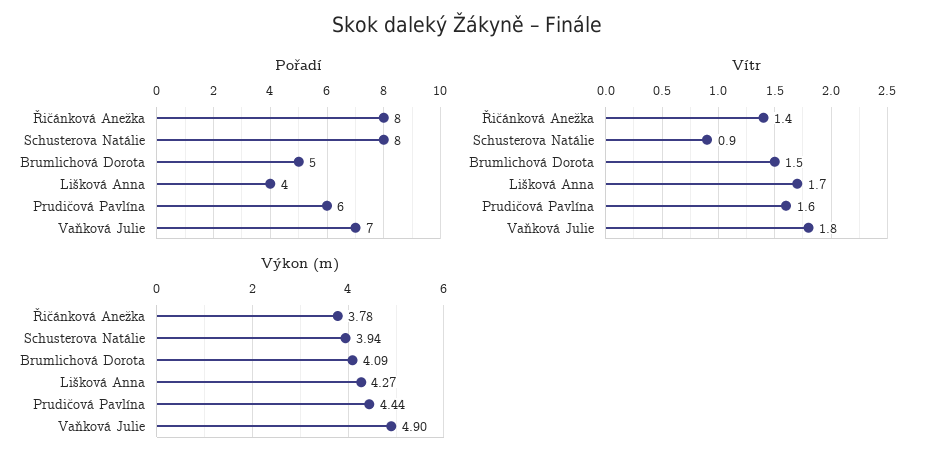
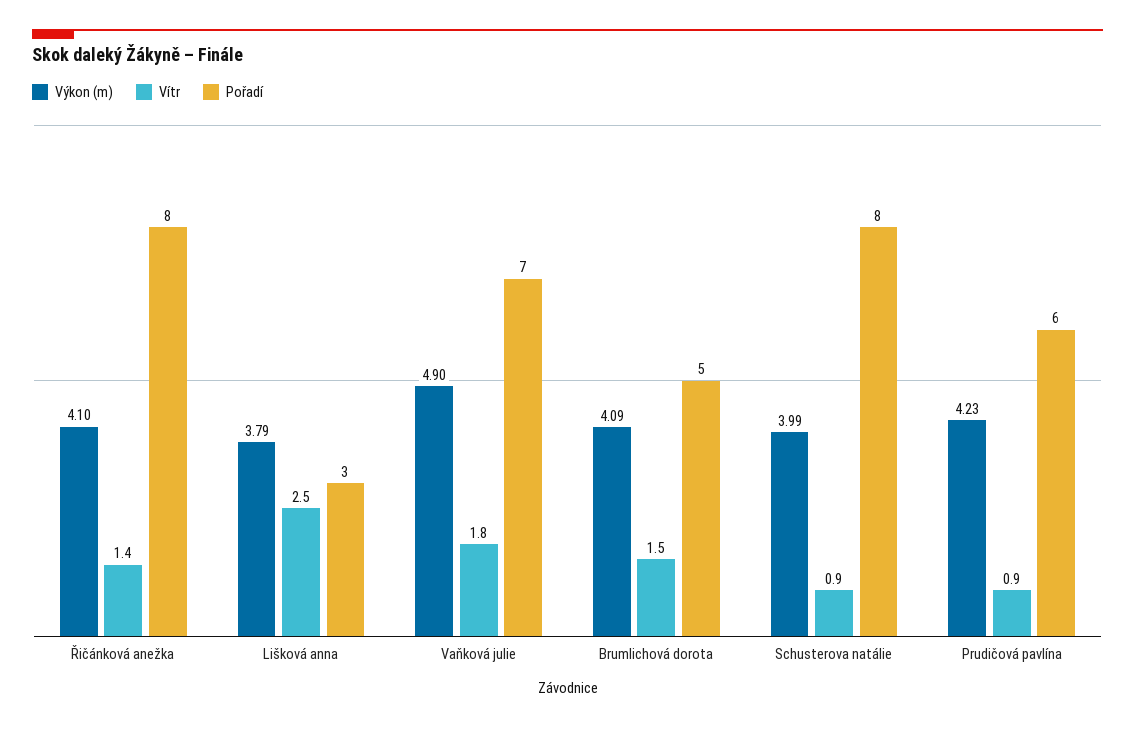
Pořadí, Lišková Anna: 4 -> 3
Vítr, Lišková Anna: 1.7 -> 2.5
Vítr, Prudičová Pavlína: 1.6 -> 0.9
Výkon (m), Řičánková Anežka: 3.78 -> 4.1
Výkon (m), Schusterova Natálie: 3.94 -> 3.99
Výkon (m), Lišková Anna: 4.27 -> 3.79
Výkon (m), Prudičová Pavlína: 4.44 -> 4.23

